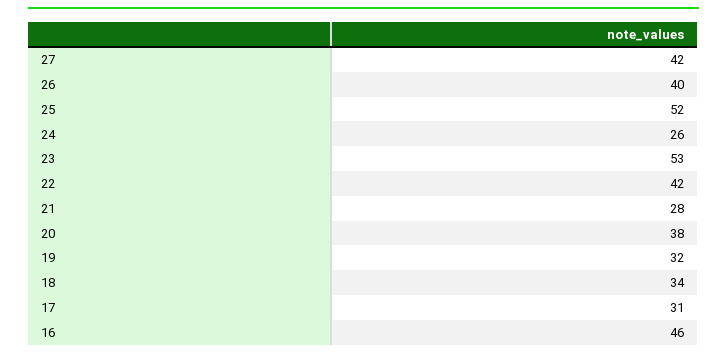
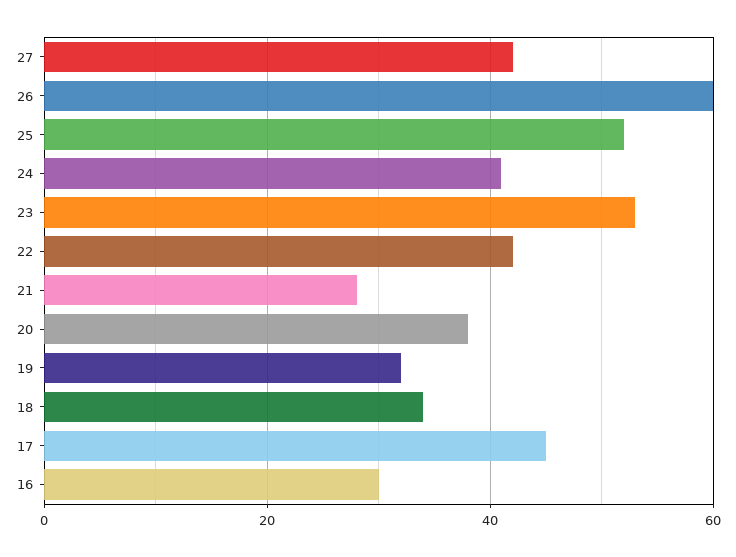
26: 40 -> 60
24: 26 -> 40
17: 31 -> 45
16: 46 -> 30

